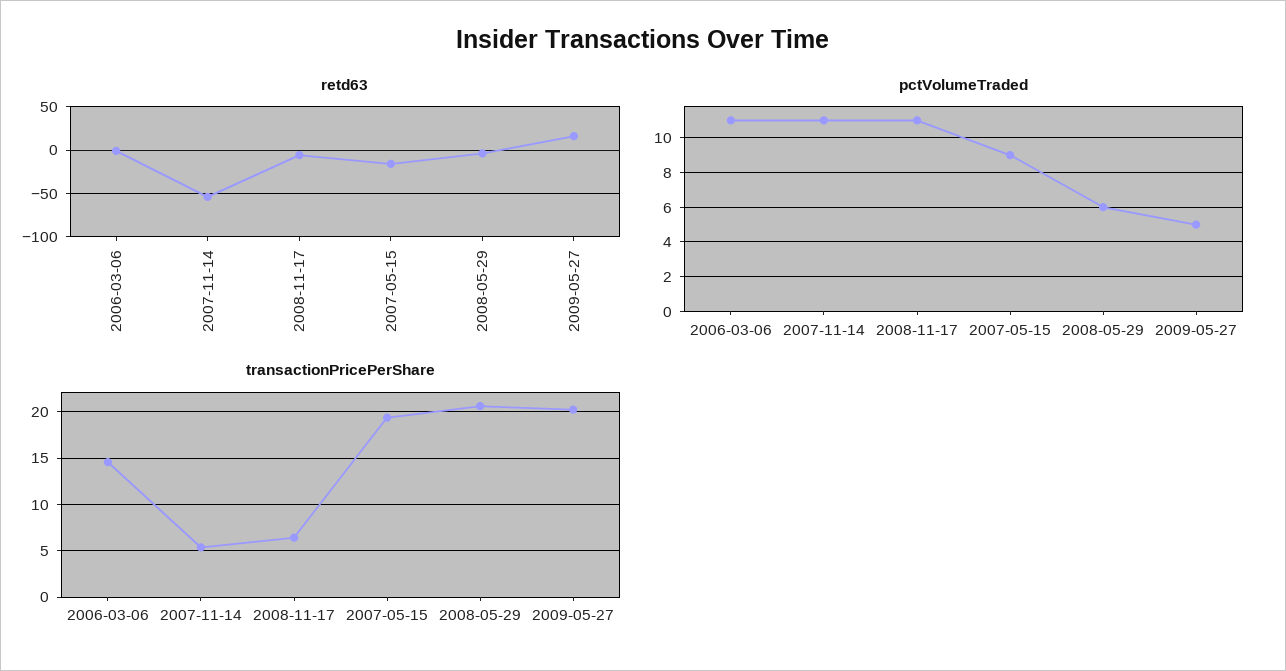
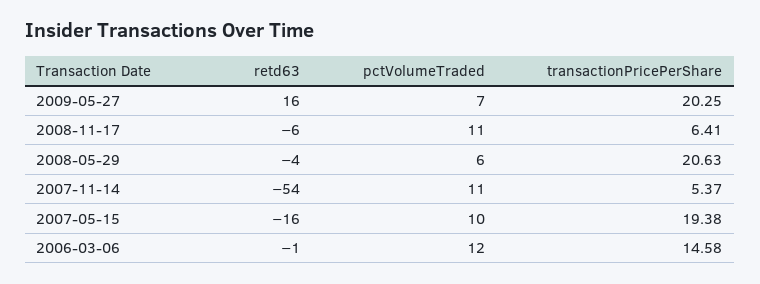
pctVolumeTraded, 2006-03-06: 11 -> 12
pctVolumeTraded, 2007-05-15: 9 -> 10
pctVolumeTraded, 2009-05-27: 5 -> 7

